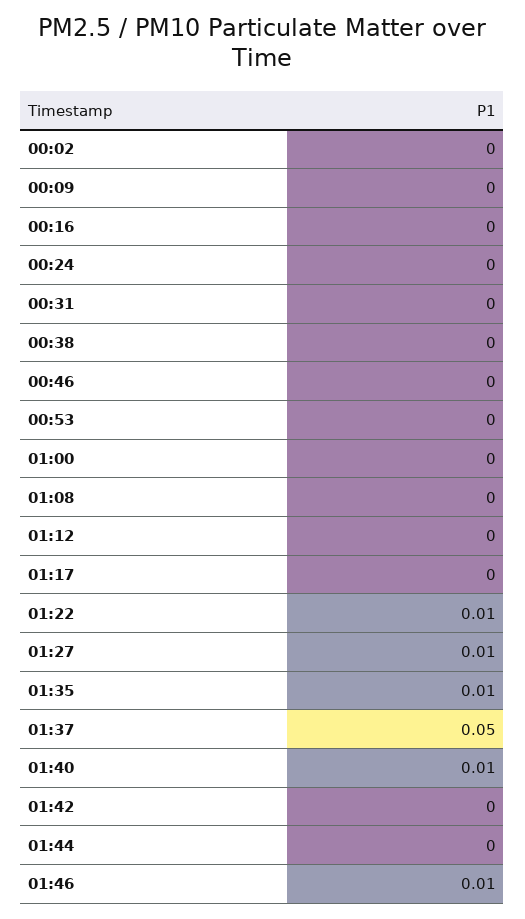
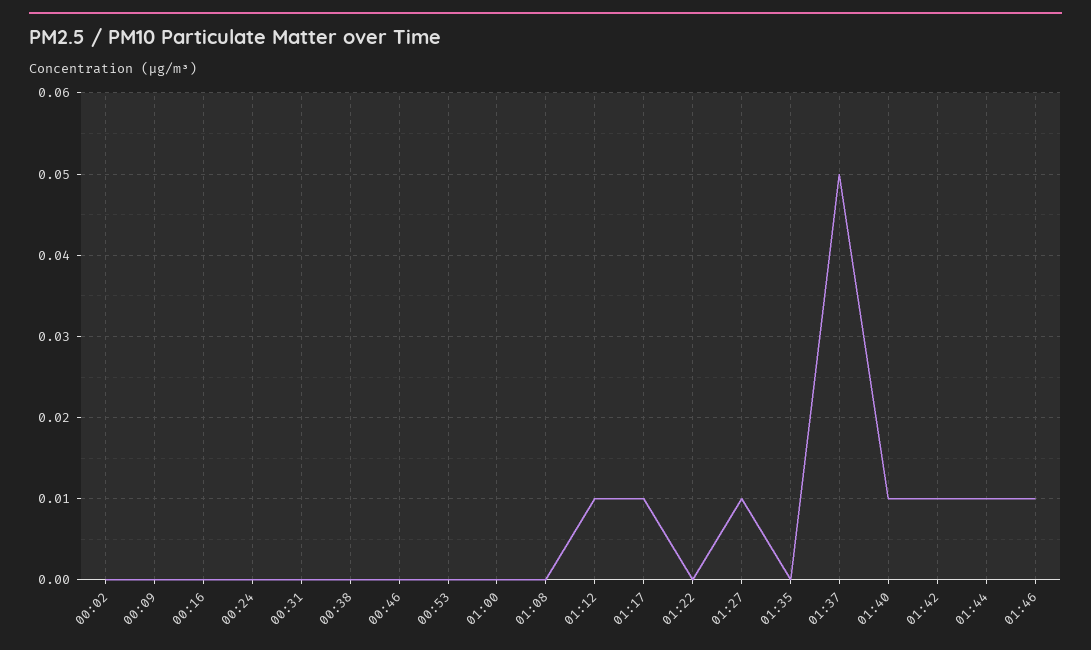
01:12: 0 -> 0.01
01:17: 0 -> 0.01
01:22: 0.01 -> 0
01:35: 0.01 -> 0
01:42: 0 -> 0.01
01:44: 0 -> 0.01

